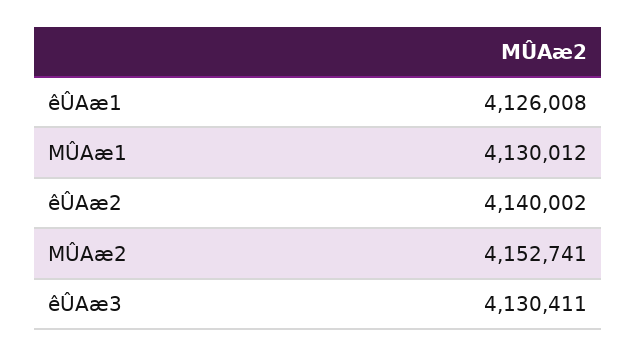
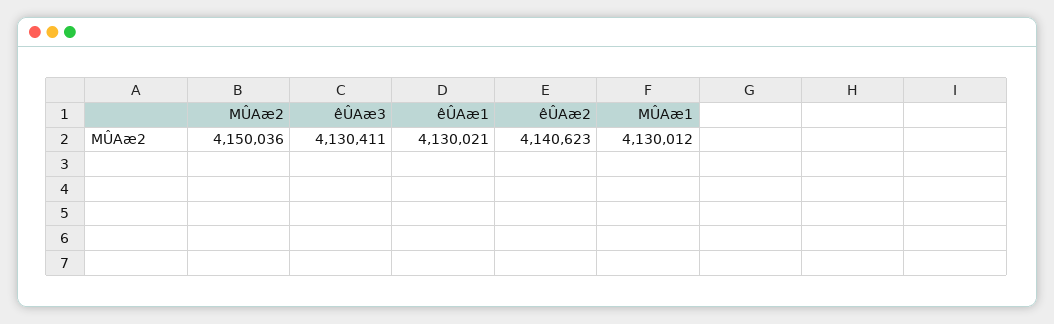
êÛAæ1: 4126008 -> 4130021
êÛAæ2: 4140002 -> 4140623
MÛAæ2: 4152741 -> 4150036

